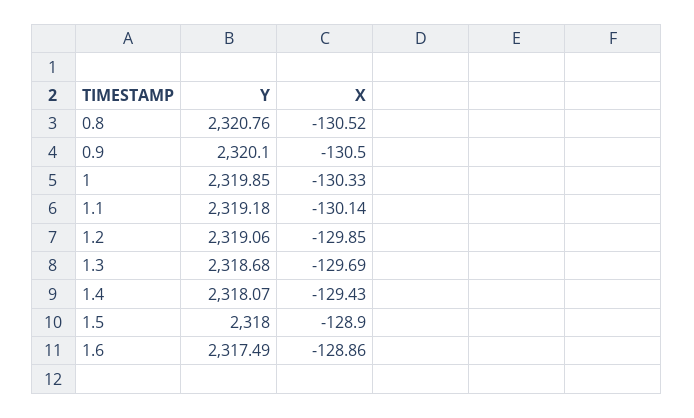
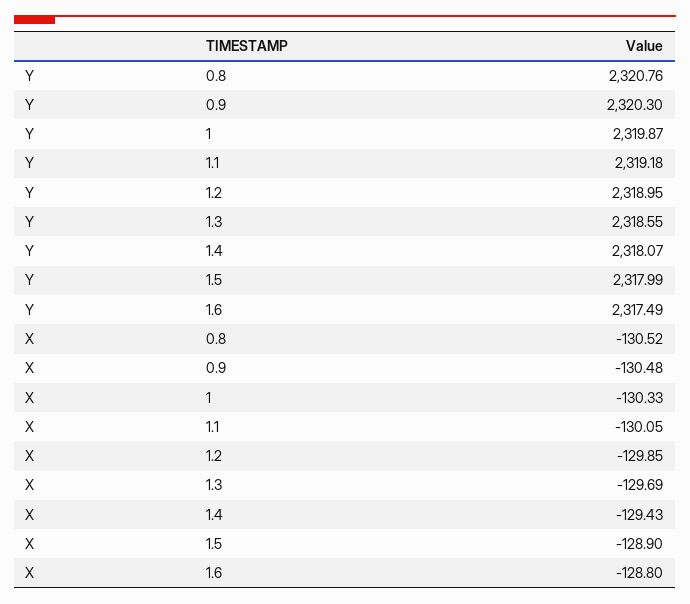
Y, 0.9: 2320.1 -> 2320.3
X, 0.9: -130.5 -> -130.48
Y, 1: 2319.85 -> 2319.87
X, 1.1: -130.14 -> -130.05
Y, 1.2: 2319.06 -> 2318.95
Y, 1.3: 2318.68 -> 2318.55
Y, 1.5: 2318 -> 2317.99
X, 1.6: -128.86 -> -128.8

